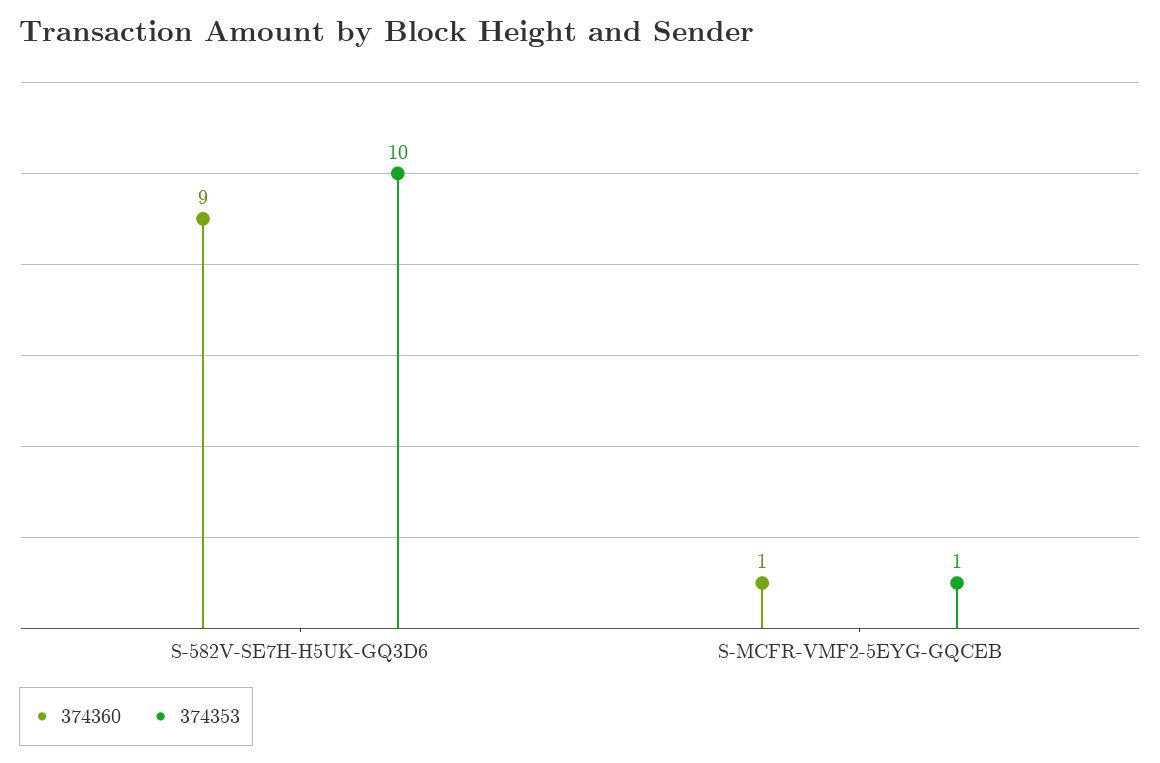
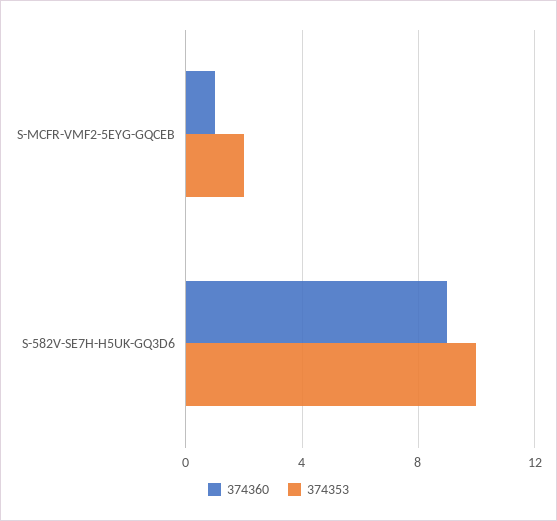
374353, S-MCFR-VMF2-5EYG-GQCEB: 1 -> 2

